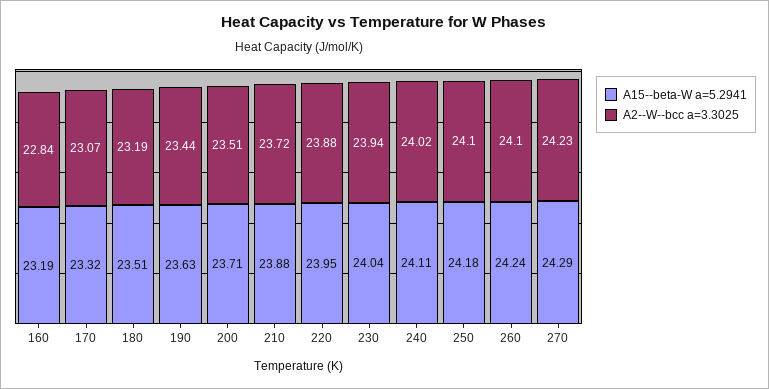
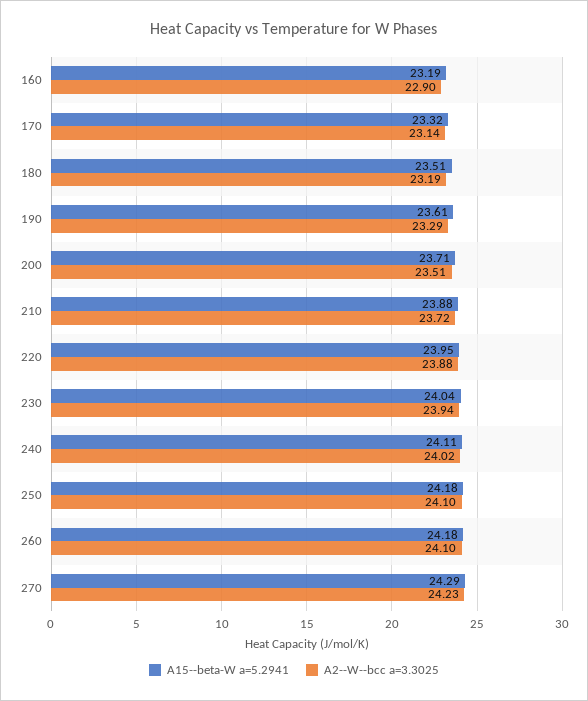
A2--W--bcc a=3.3025, 160: 22.84 -> 22.9
A2--W--bcc a=3.3025, 170: 23.07 -> 23.14
A15--beta-W a=5.2941, 190: 23.63 -> 23.61
A2--W--bcc a=3.3025, 190: 23.44 -> 23.29
A15--beta-W a=5.2941, 260: 24.24 -> 24.18

